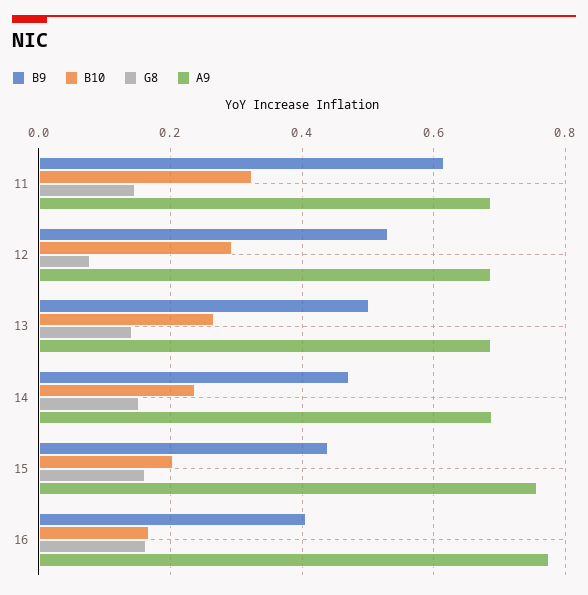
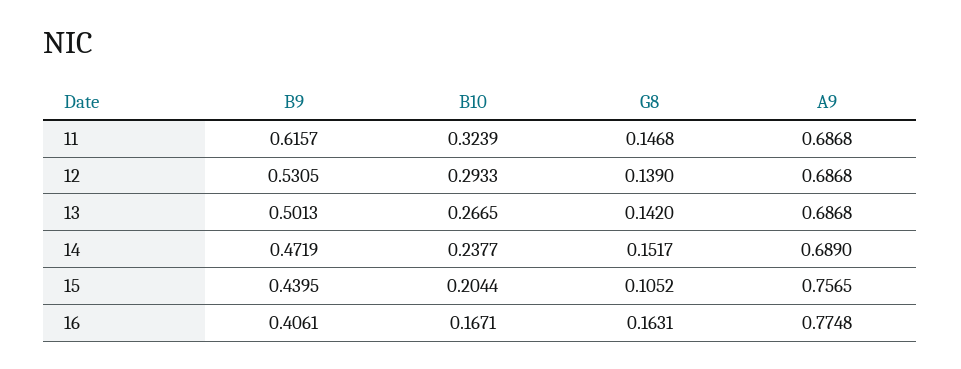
G8, 12: 0.08 -> 0.139
G8, 15: 0.16 -> 0.1052

